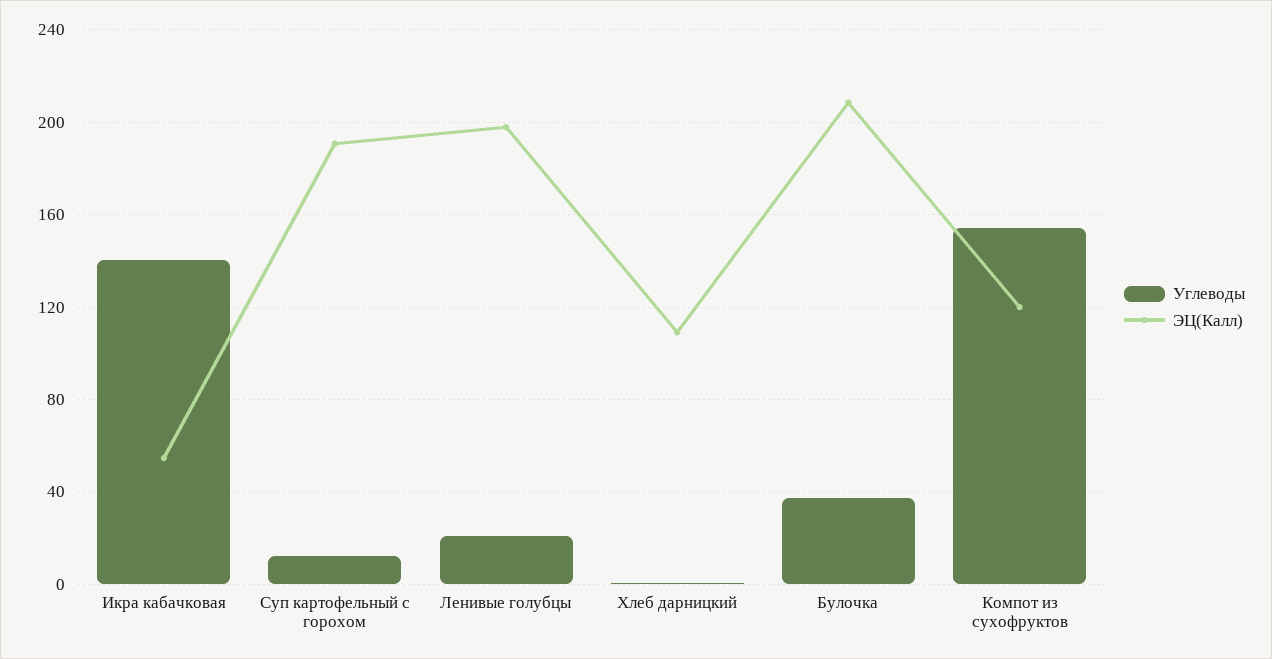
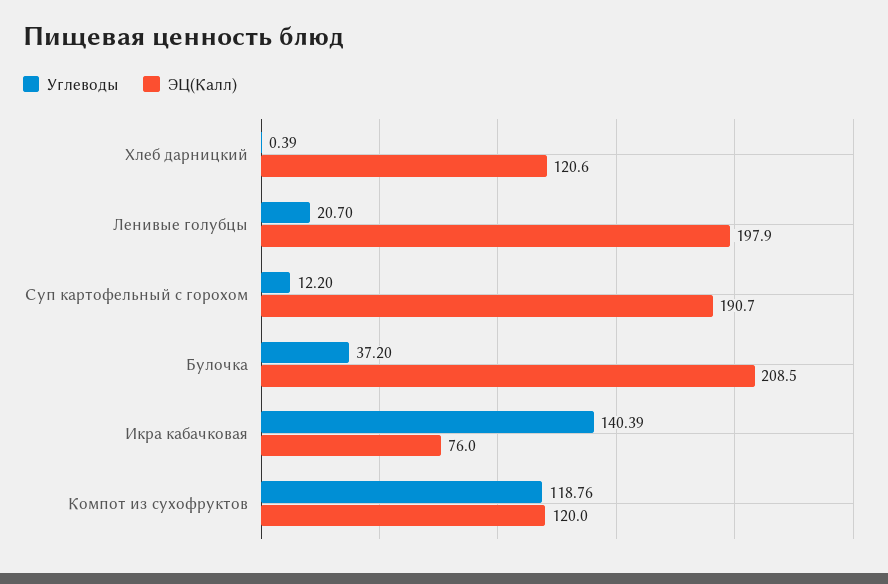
ЭЦ(Калл), Икра кабачковая: 55 -> 76
ЭЦ(Калл), Хлеб дарницкий: 110 -> 120.6
Углеводы, Компот из сухофруктов: 155 -> 118.76

